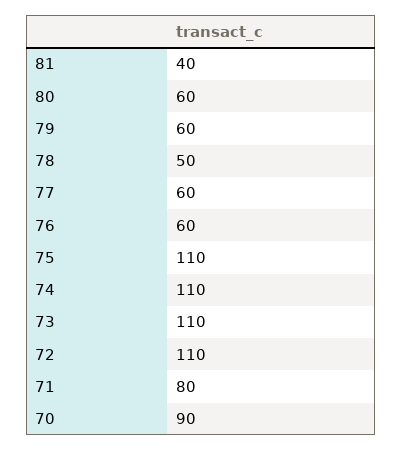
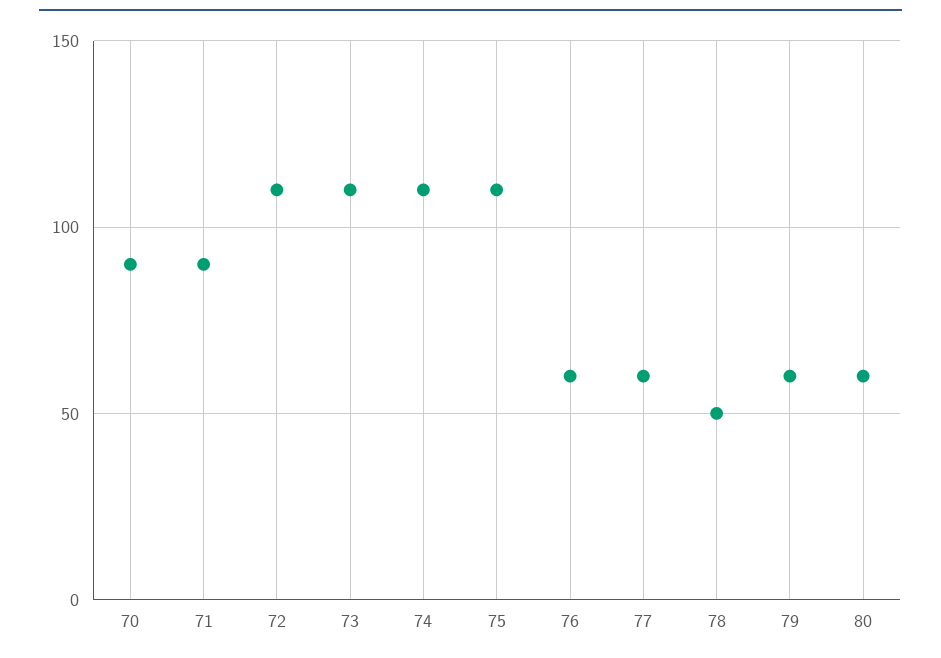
81: 40 -> none
71: 80 -> 90

